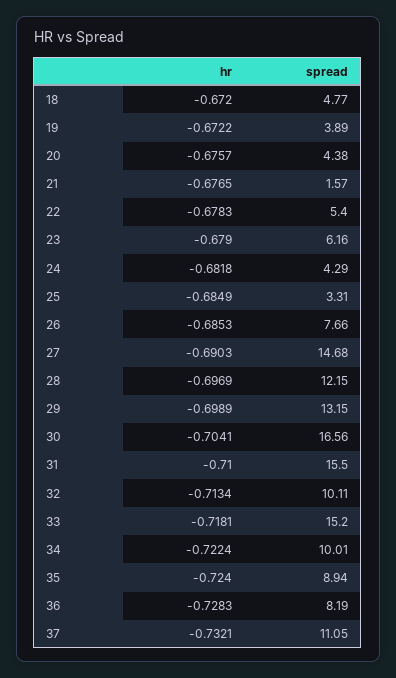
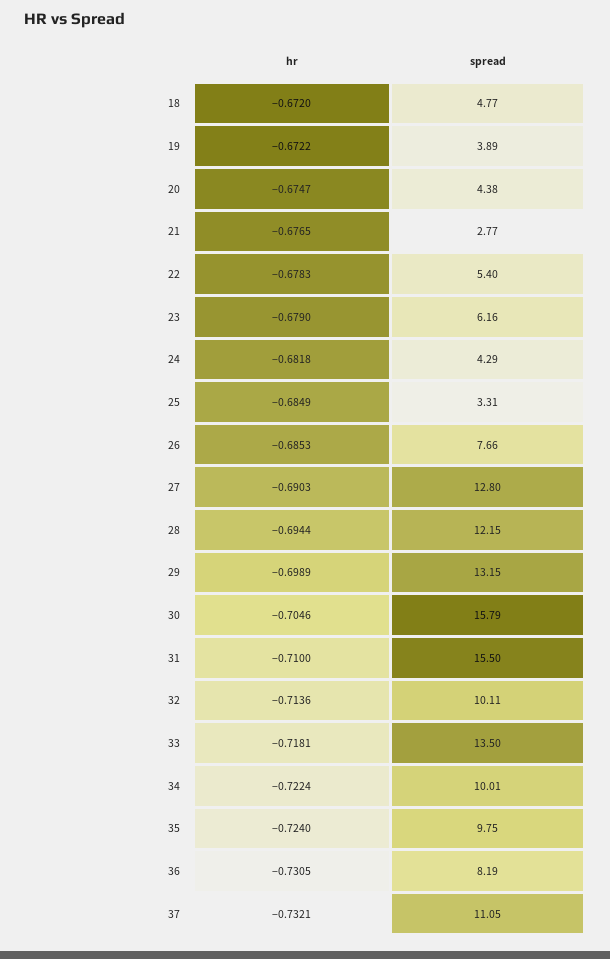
hr, 20: -0.6757 -> -0.6747
spread, 21: 1.57 -> 2.77
spread, 27: 14.68 -> 12.8
hr, 28: -0.6969 -> -0.6944
hr, 30: -0.7041 -> -0.7046
spread, 30: 16.56 -> 15.79
hr, 32: -0.7134 -> -0.7136
spread, 33: 15.2 -> 13.5
spread, 35: 8.94 -> 9.75
hr, 36: -0.7283 -> -0.7305

